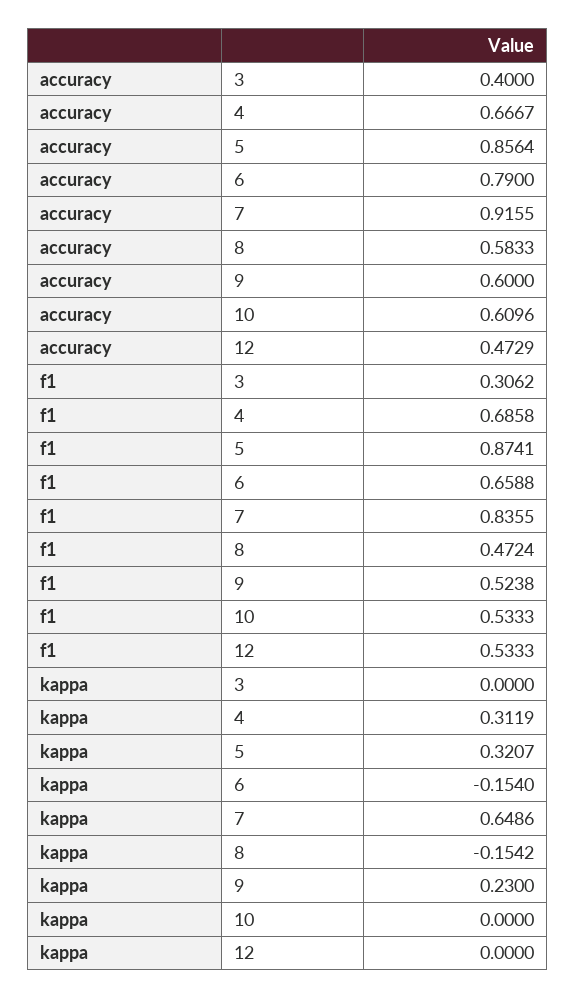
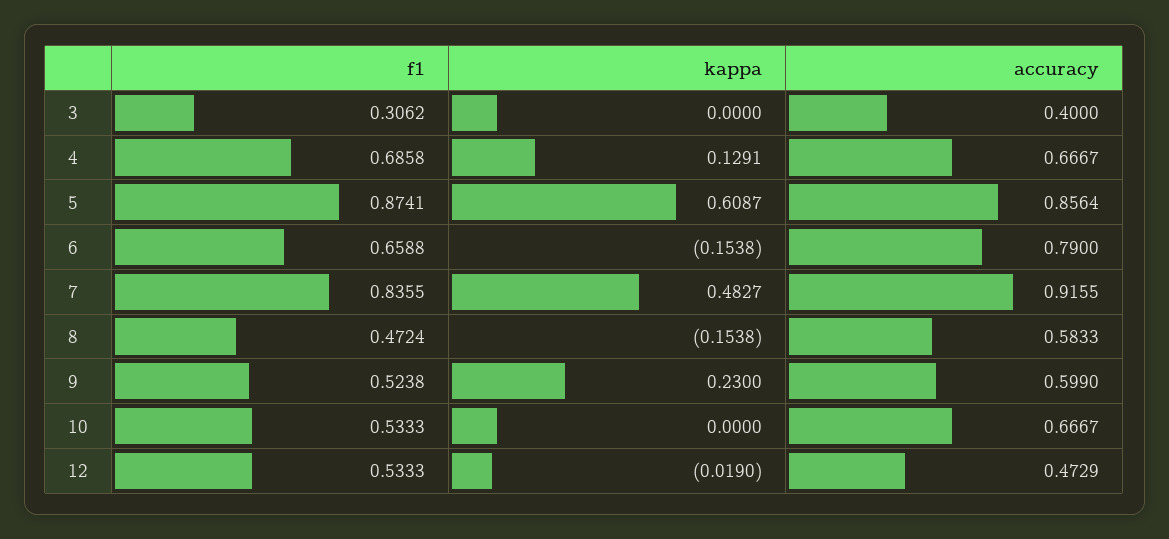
accuracy, 9: 0.6 -> 0.599
accuracy, 10: 0.6096 -> 0.6667
kappa, 4: 0.3119 -> 0.1291
kappa, 5: 0.3207 -> 0.6087
kappa, 6: -0.154 -> -0.1538
kappa, 7: 0.6486 -> 0.4827
kappa, 8: -0.1542 -> -0.1538
kappa, 12: 0 -> -0.019

